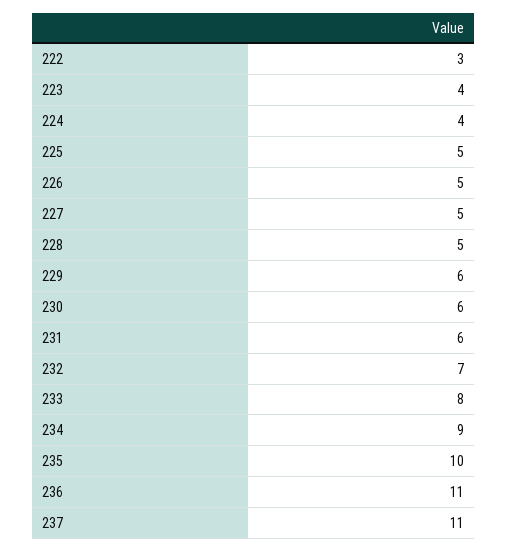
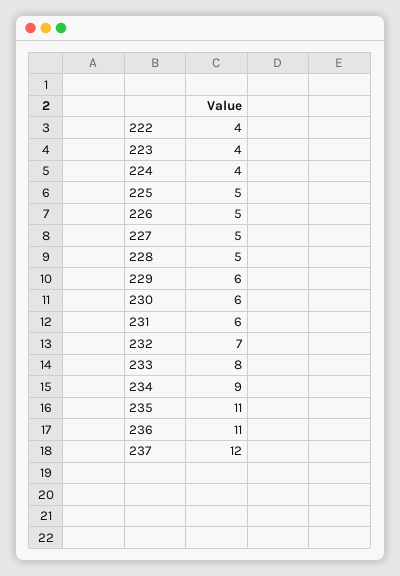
222: 3 -> 4
235: 10 -> 11
237: 11 -> 12

